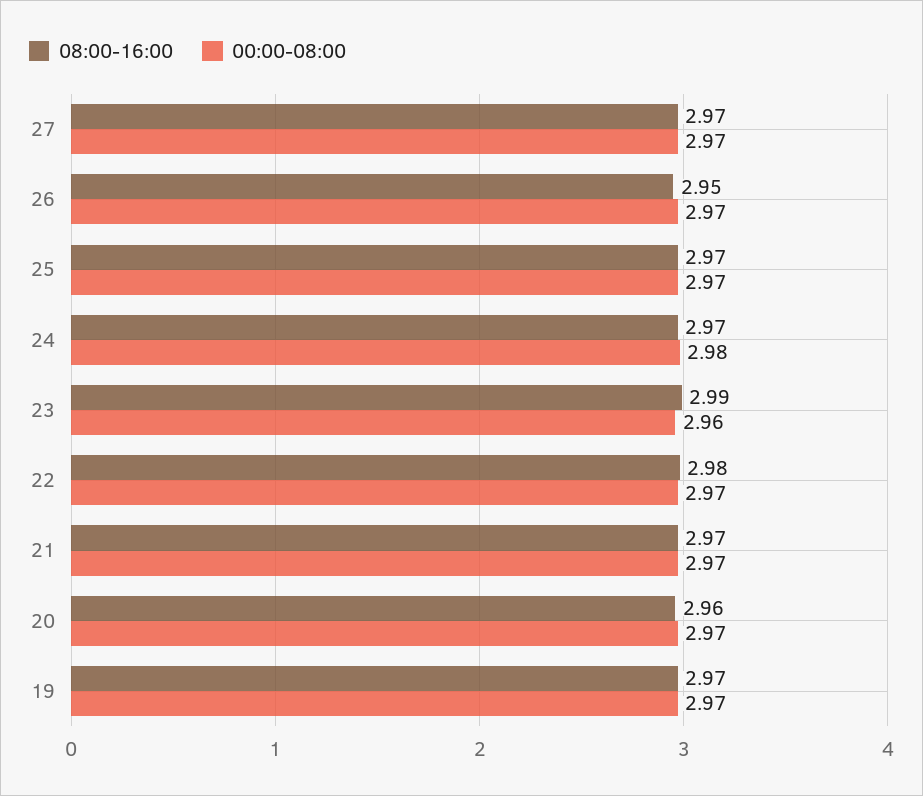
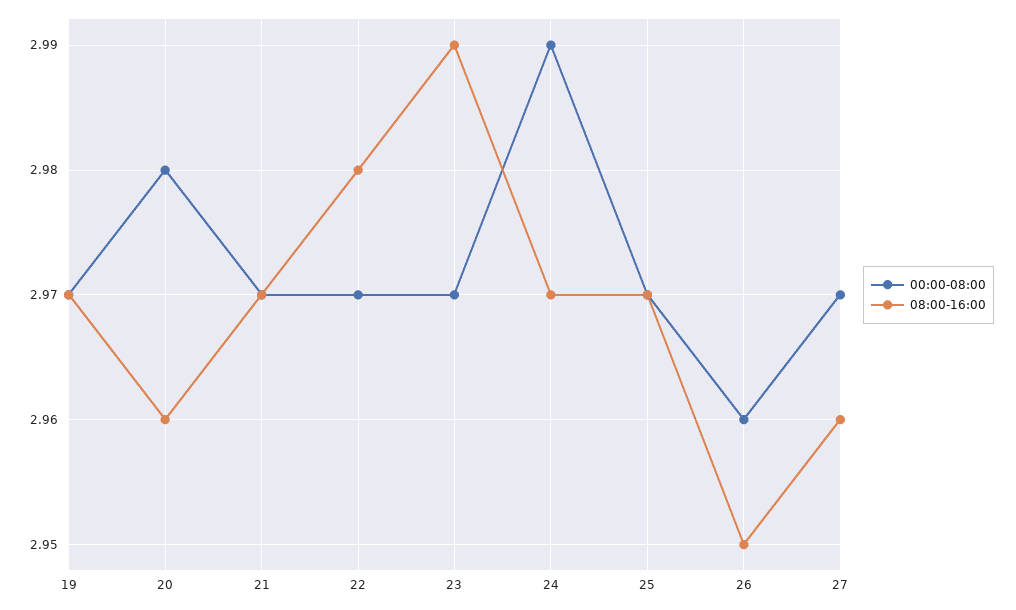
08:00-16:00, 27: 2.97 -> 2.96
00:00-08:00, 26: 2.97 -> 2.96
00:00-08:00, 24: 2.98 -> 2.99
00:00-08:00, 23: 2.96 -> 2.97
00:00-08:00, 20: 2.97 -> 2.98

